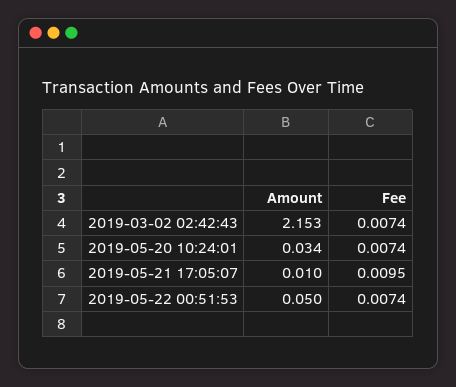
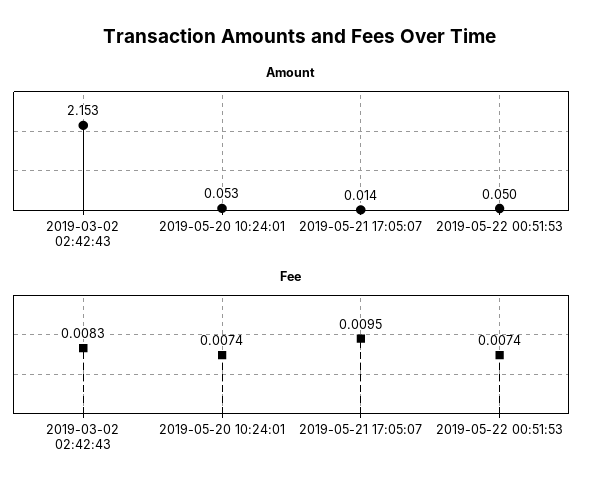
Fee, 2019-03-02 02:42:43: 0.0074 -> 0.0083
Amount, 2019-05-20 10:24:01: 0.034 -> 0.053
Amount, 2019-05-21 17:05:07: 0.01 -> 0.014

